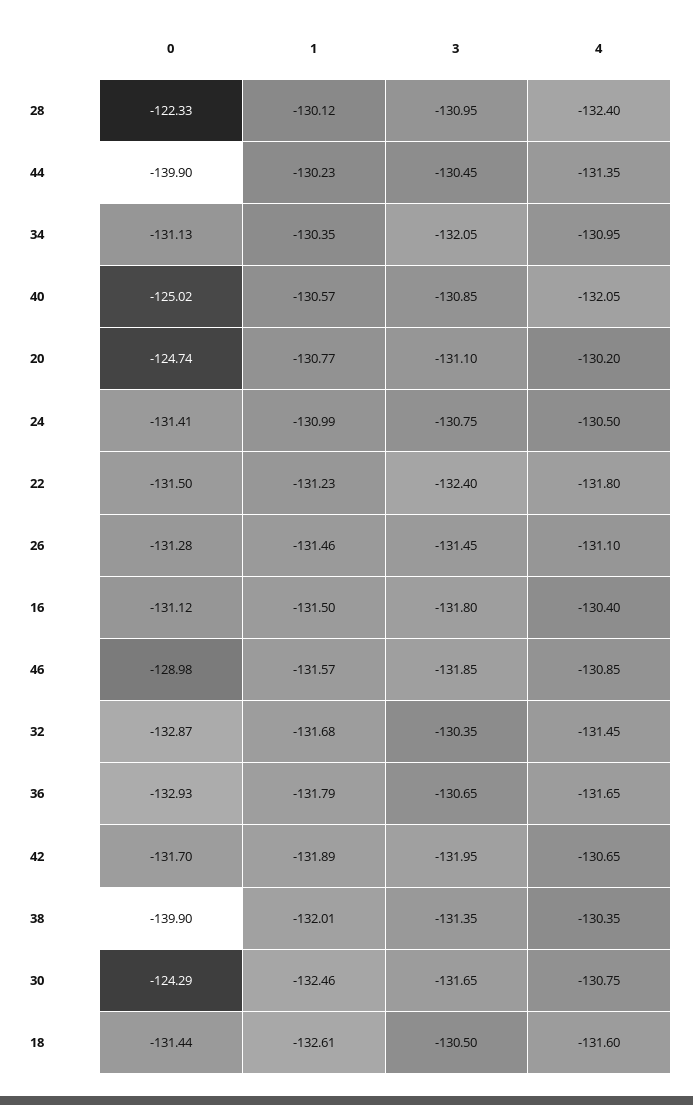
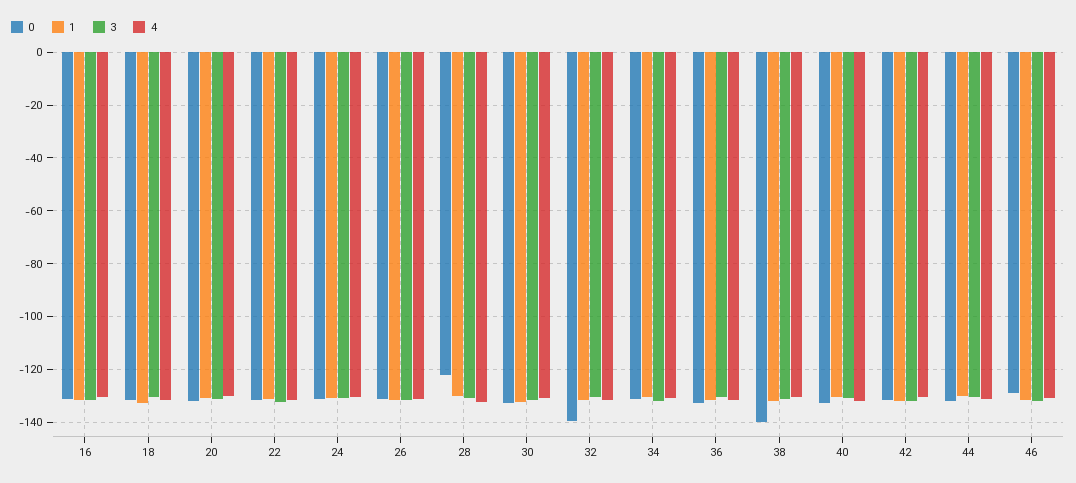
0, 44: -139.9 -> -132.5
0, 40: -125.02 -> -132.5
0, 20: -124.74 -> -132.5
0, 32: -132.87 -> -140
0, 30: -124.29 -> -132.5

